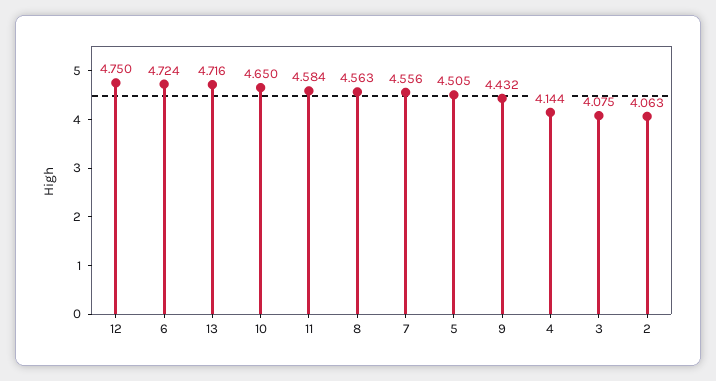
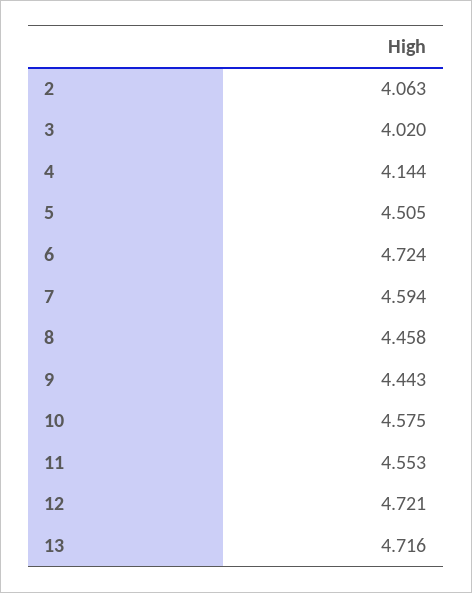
12: 4.75 -> 4.721
10: 4.65 -> 4.575
11: 4.584 -> 4.553
8: 4.563 -> 4.458
7: 4.556 -> 4.594
9: 4.432 -> 4.443
3: 4.075 -> 4.02

